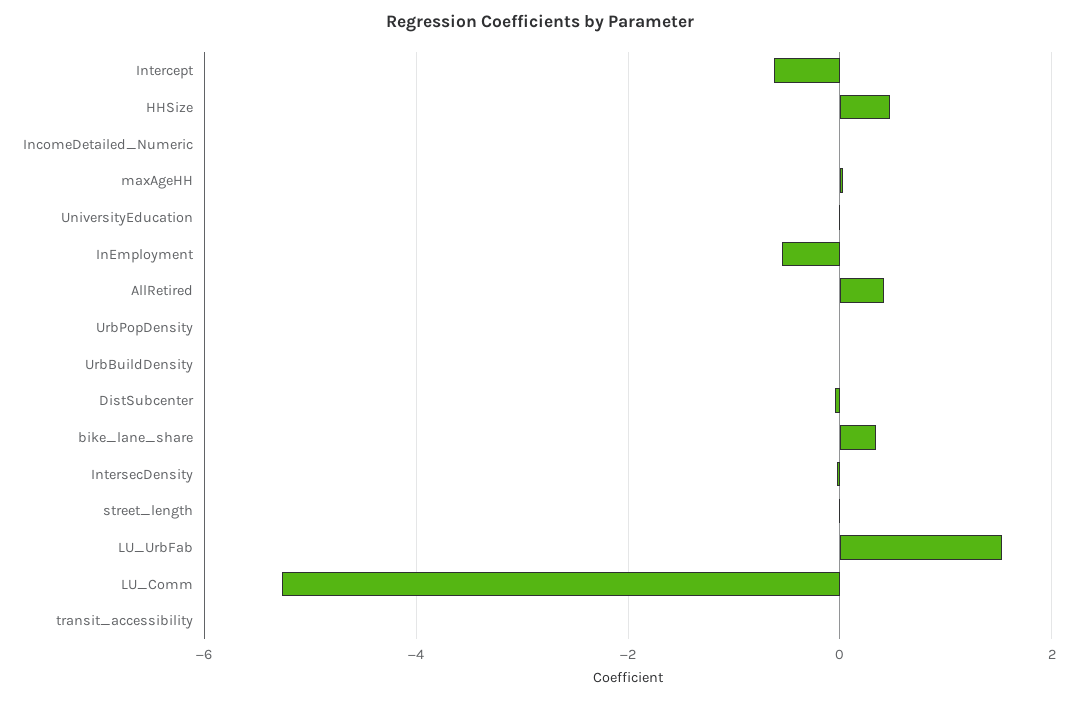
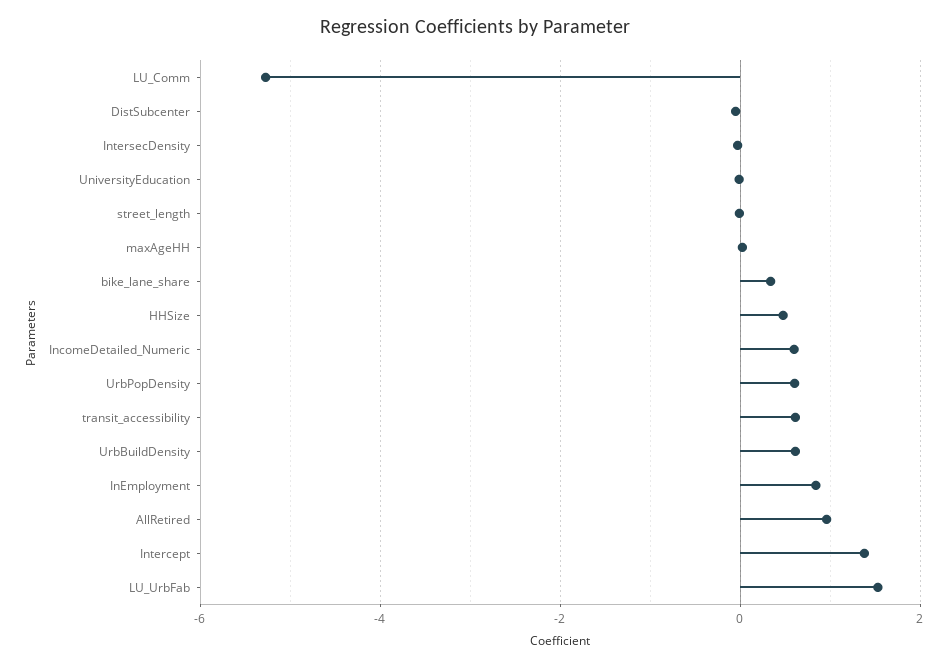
Intercept: -0.6 -> 1.4
IncomeDetailed_Numeric: 0 -> 0.6
InEmployment: -0.6 -> 0.8
AllRetired: 0.4 -> 1
UrbPopDensity: 0 -> 0.6
UrbBuildDensity: 0 -> 0.6
transit_accessibility: 0 -> 0.6

